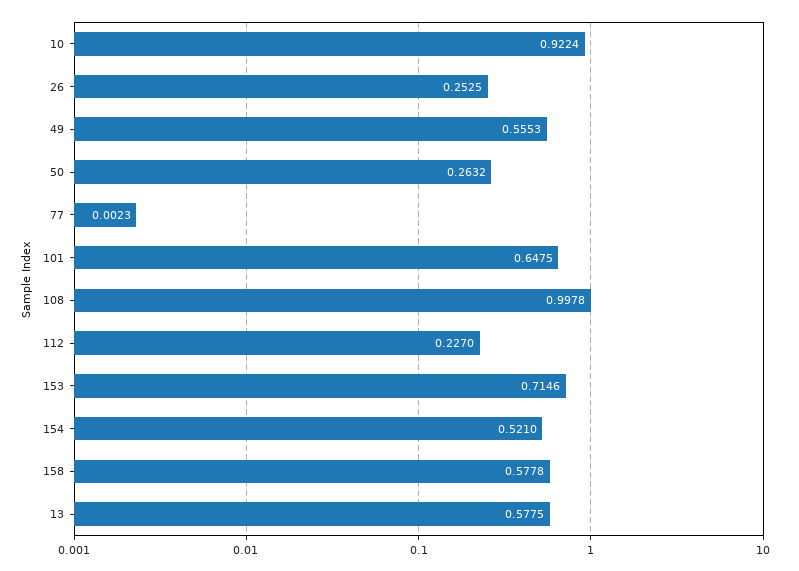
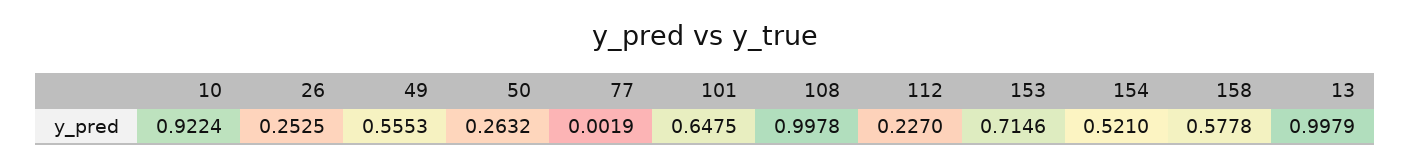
77: 0.0023 -> 0.0019
13: 0.5775 -> 0.9979

